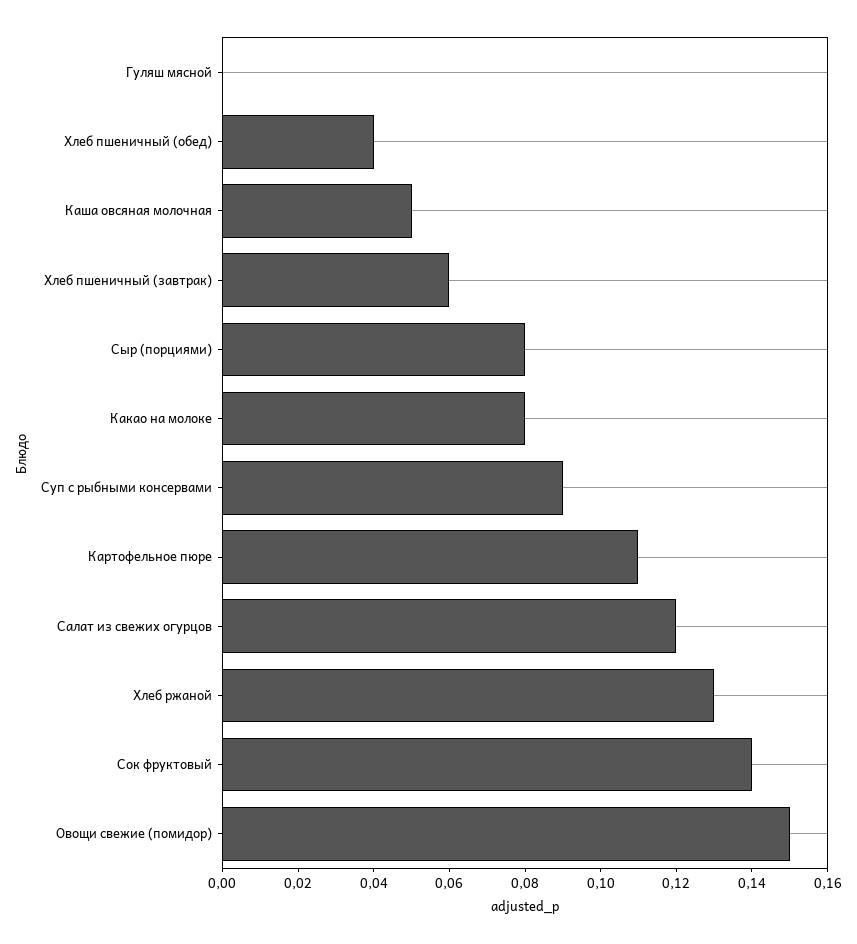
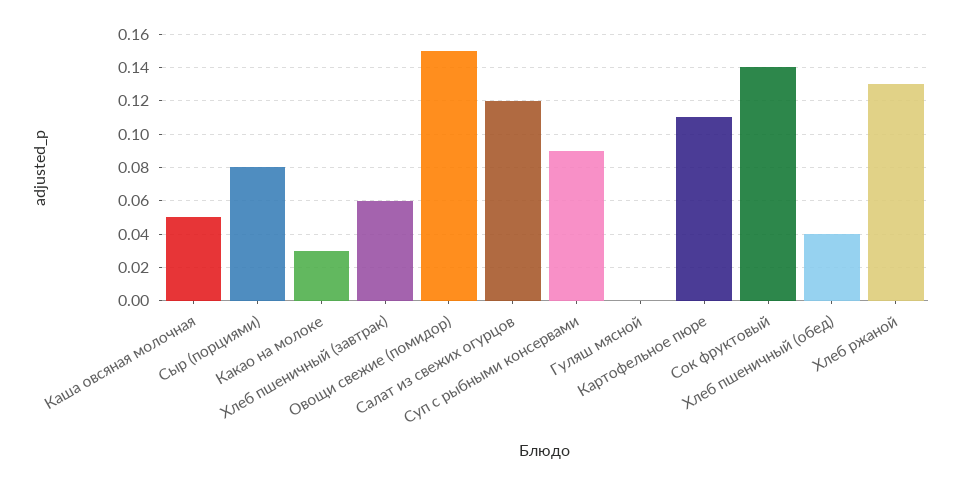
Какао на молоке: 0.08 -> 0.03

